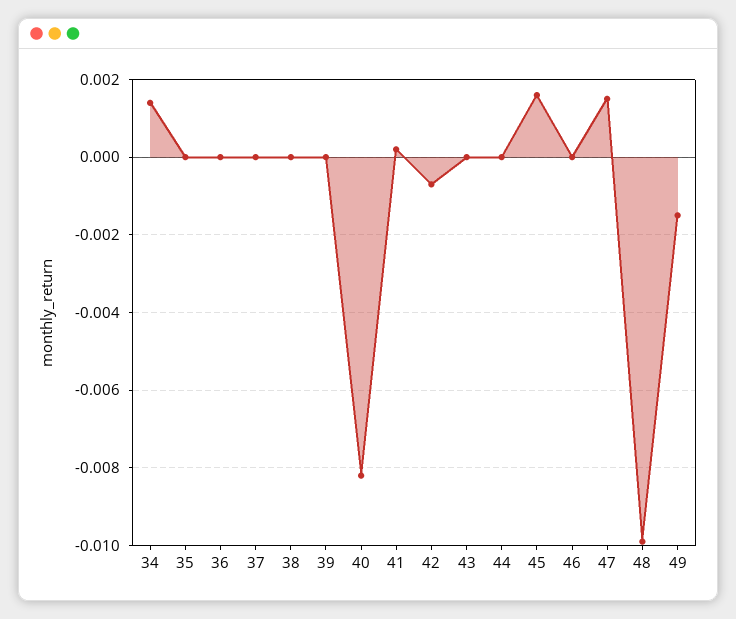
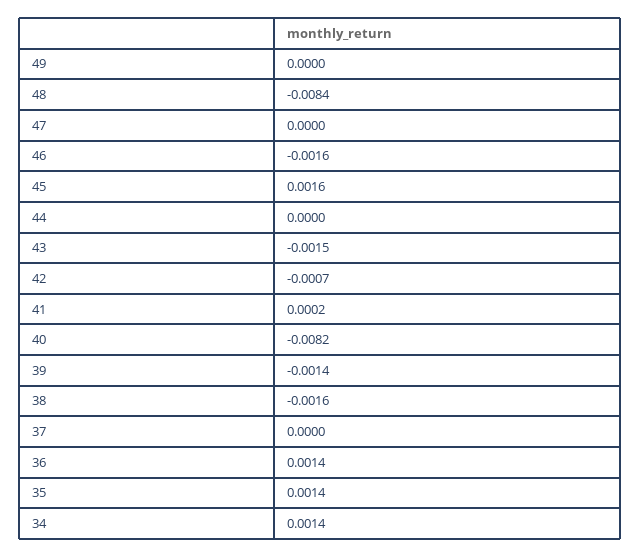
35: 0 -> 0.0014
36: 0 -> 0.0014
38: 0 -> -0.0016
39: 0 -> -0.0014
43: 0 -> -0.0015
46: 0 -> -0.0016
47: 0.0015 -> 0
48: -0.01 -> -0.0084
49: -0.0015 -> 0

